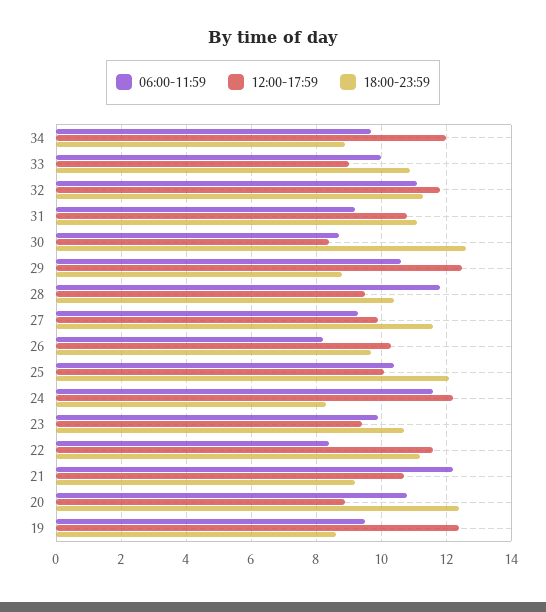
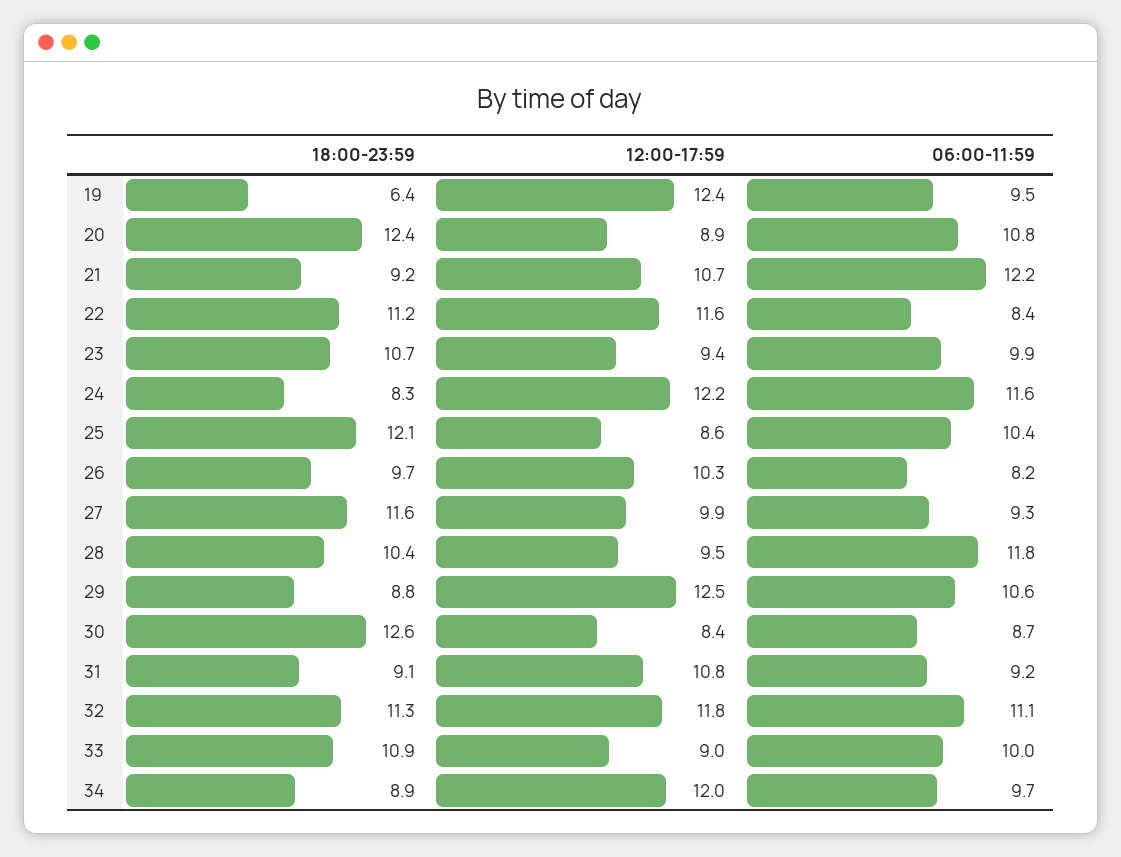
18:00-23:59, 31: 11 -> 9.1
12:00-17:59, 25: 10 -> 8.6
18:00-23:59, 19: 8.5 -> 6.4

